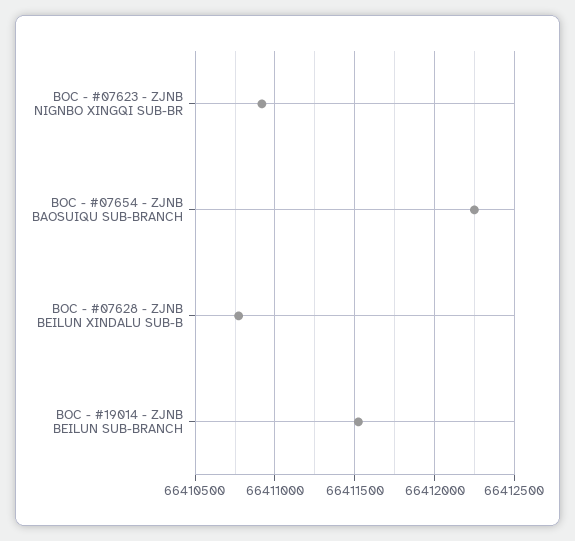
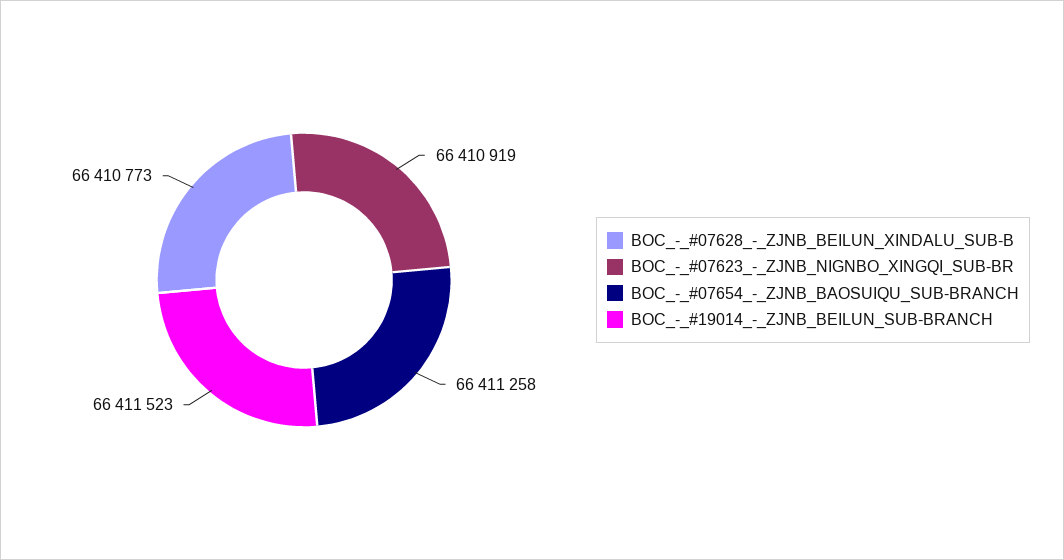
BOC - #07654 - ZJNB BAOSUIQU SUB-BRANCH: 66412250 -> 66411258

